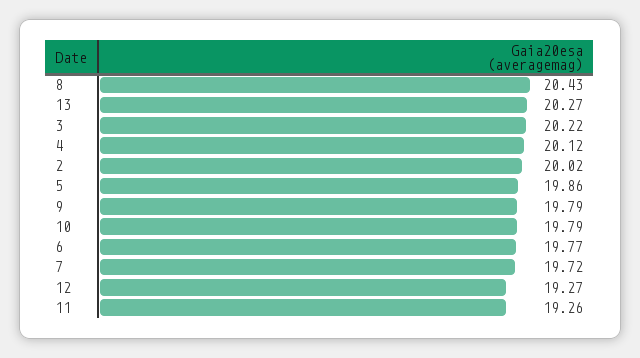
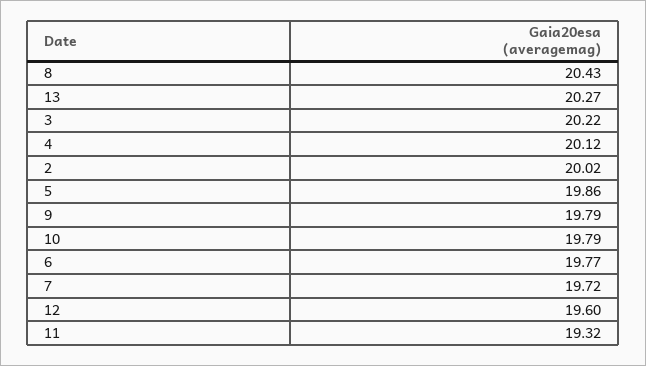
12: 19.27 -> 19.6
11: 19.26 -> 19.32

